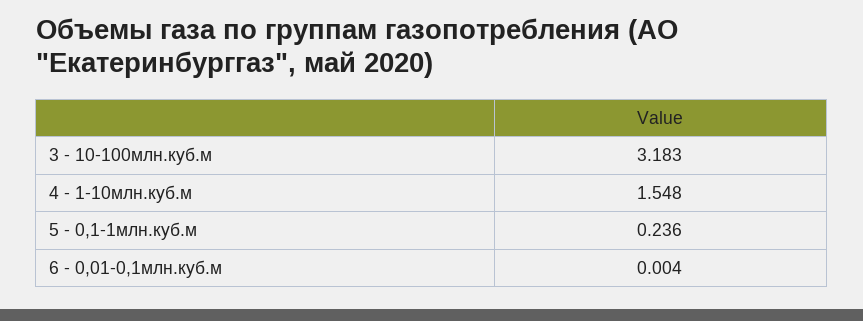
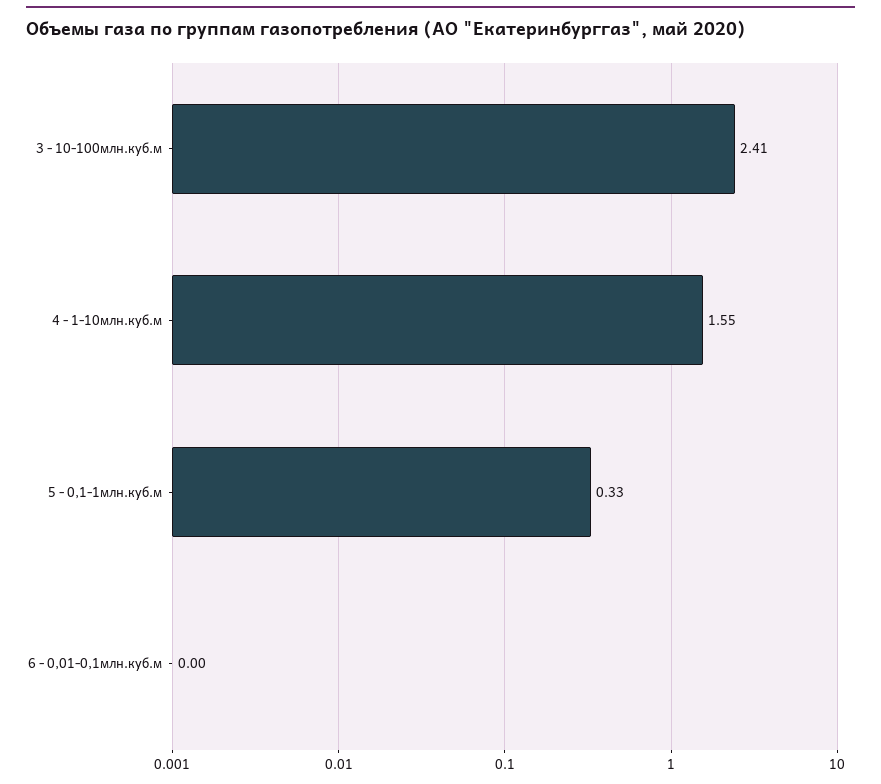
3 - 10-100млн.куб.м: 3.183 -> 2.41
5 - 0,1-1млн.куб.м: 0.236 -> 0.33

